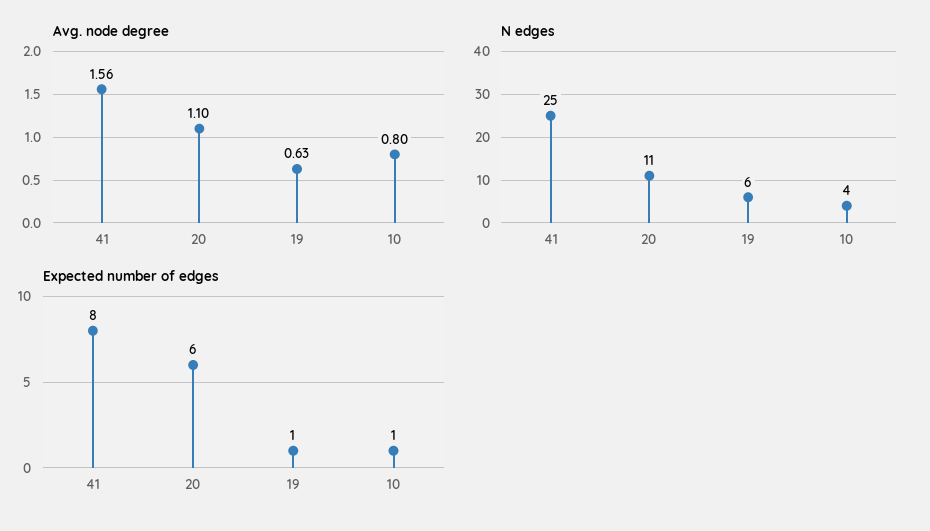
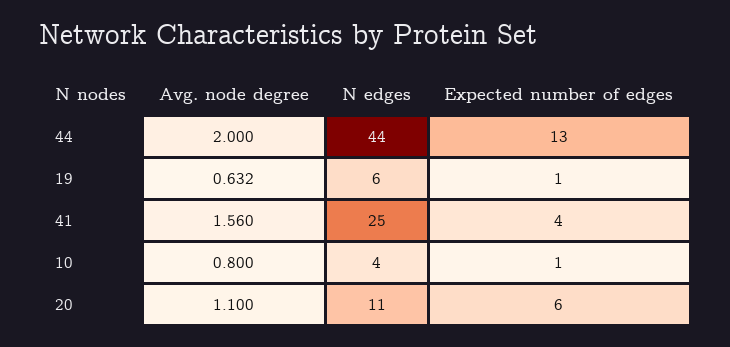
Expected number of edges, 41: 8 -> 4
Avg. node degree, 44: none -> 2
N edges, 44: none -> 44
Expected number of edges, 44: none -> 13

